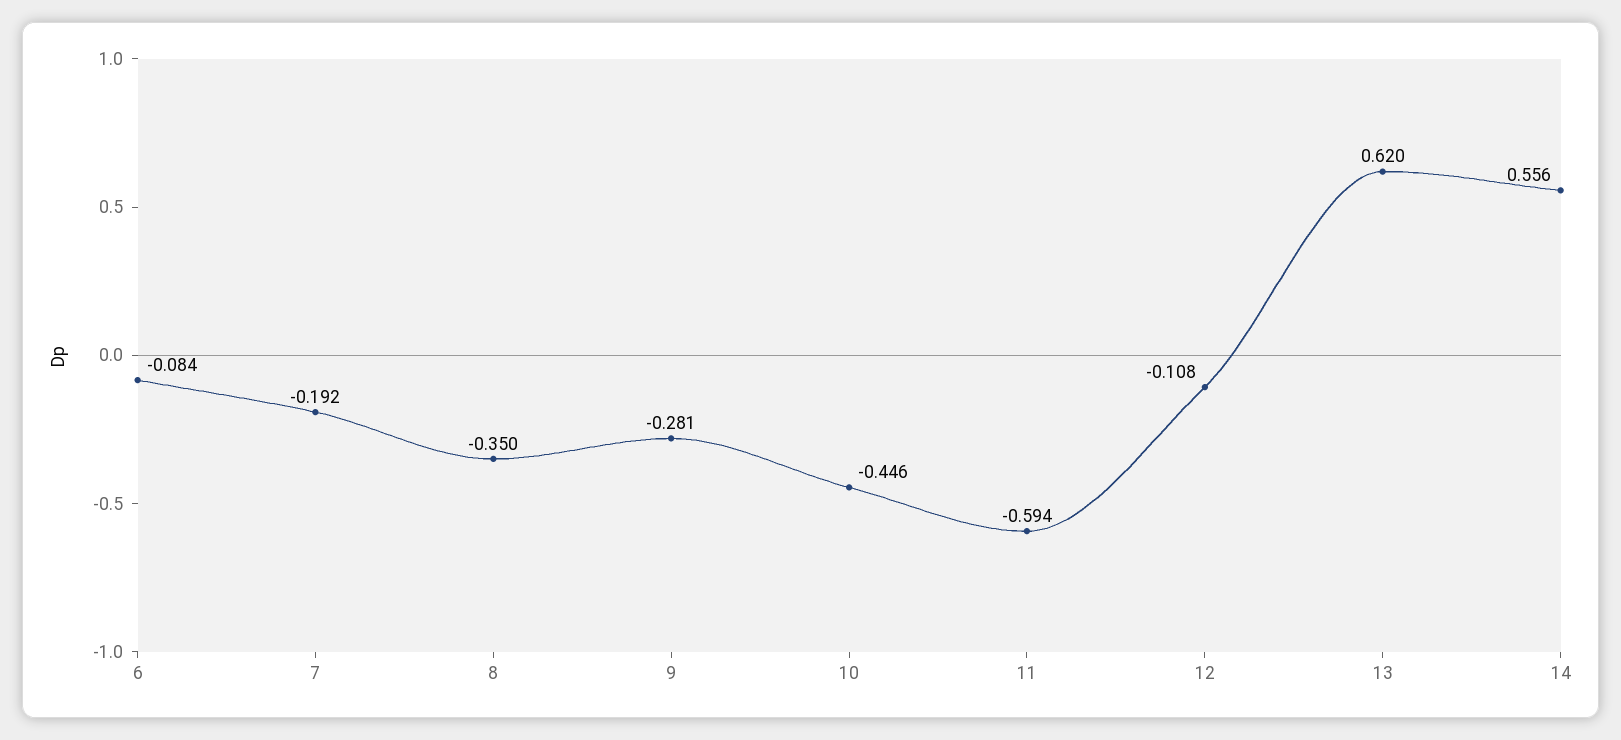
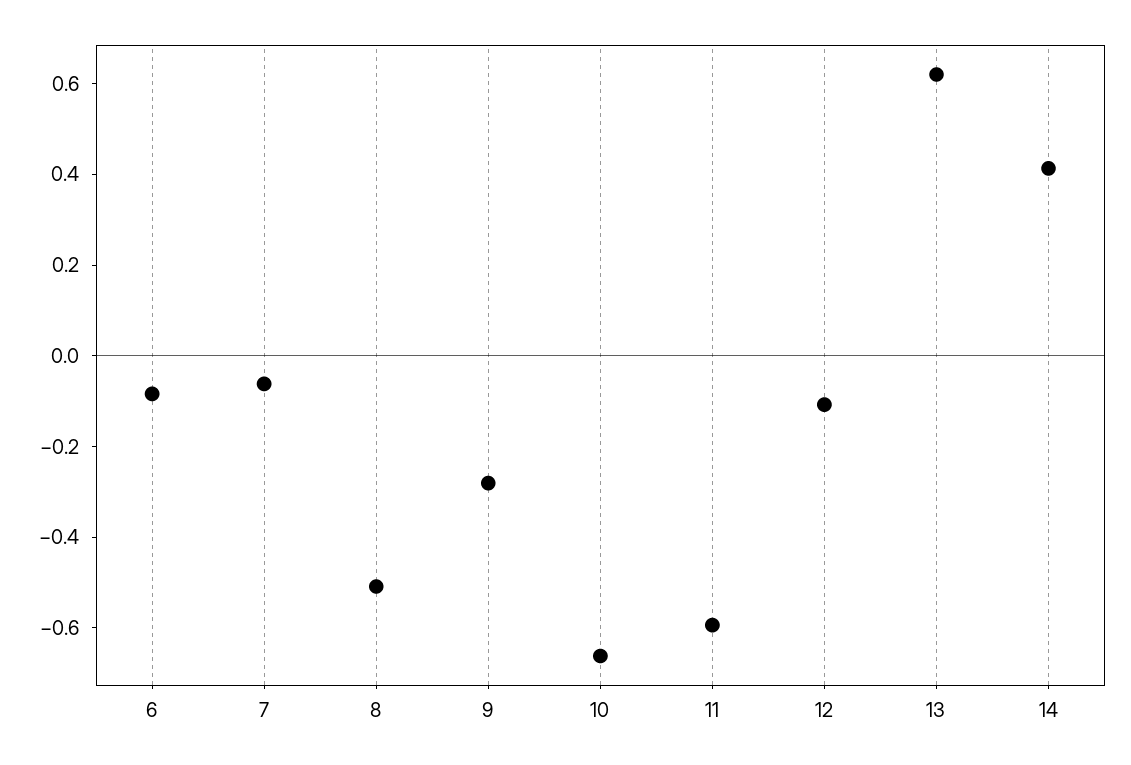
7: -0.192 -> -0.05
8: -0.35 -> -0.5
10: -0.446 -> -0.65
14: 0.556 -> 0.4

